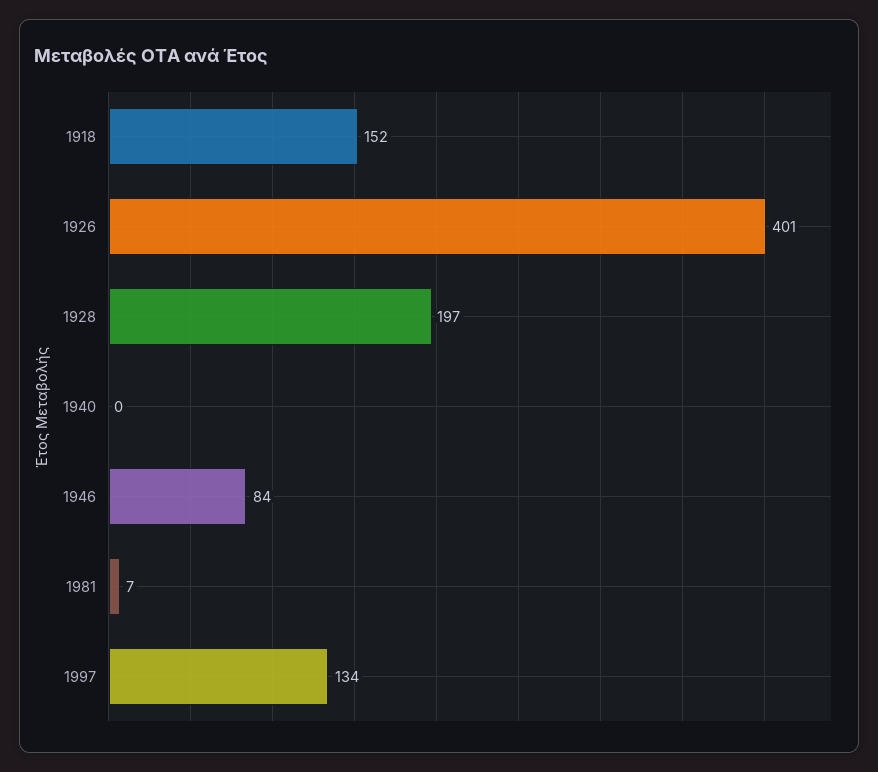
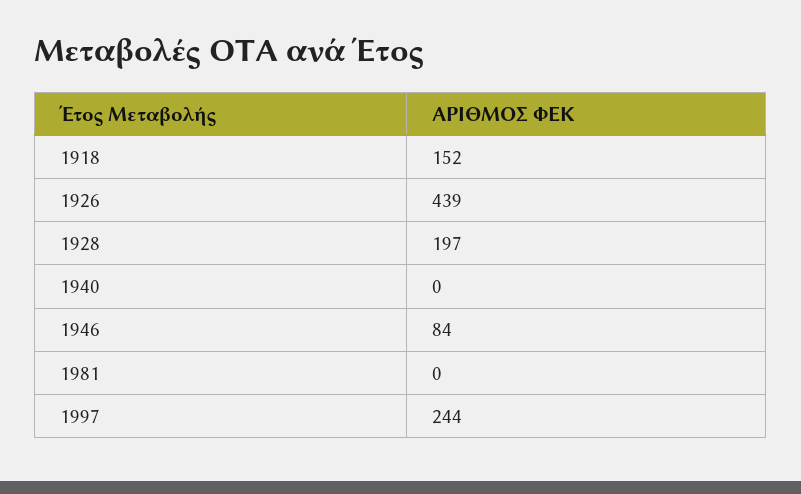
1926: 401 -> 439
1981: 7 -> 0
1997: 134 -> 244

